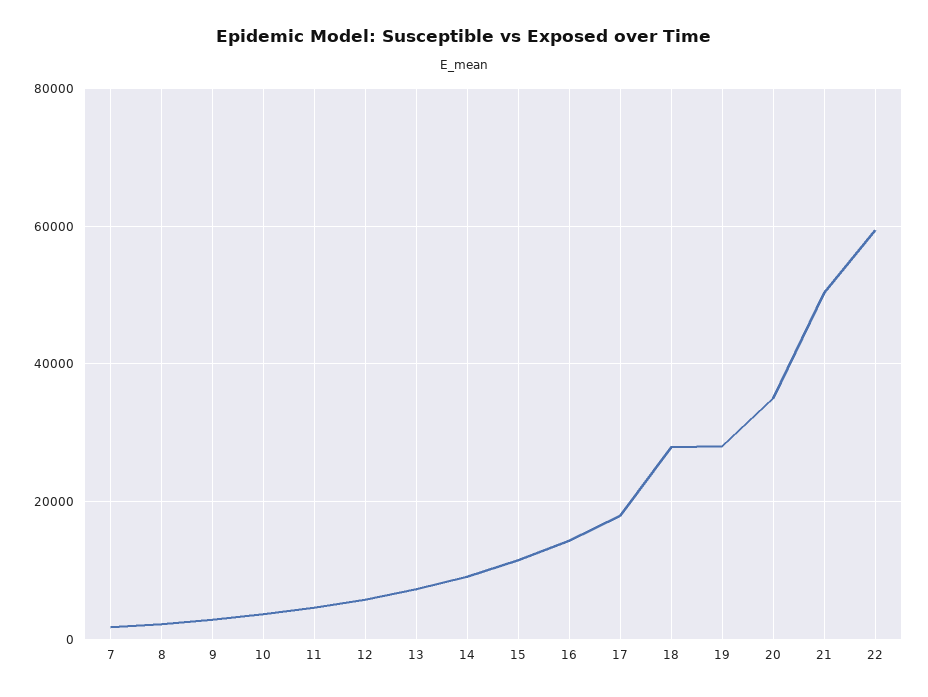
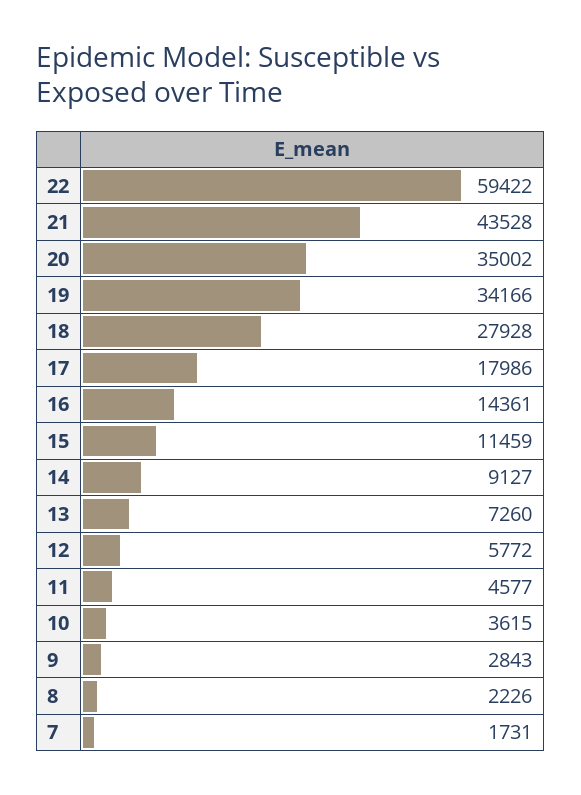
19: 28000 -> 34166
21: 50000 -> 43528

